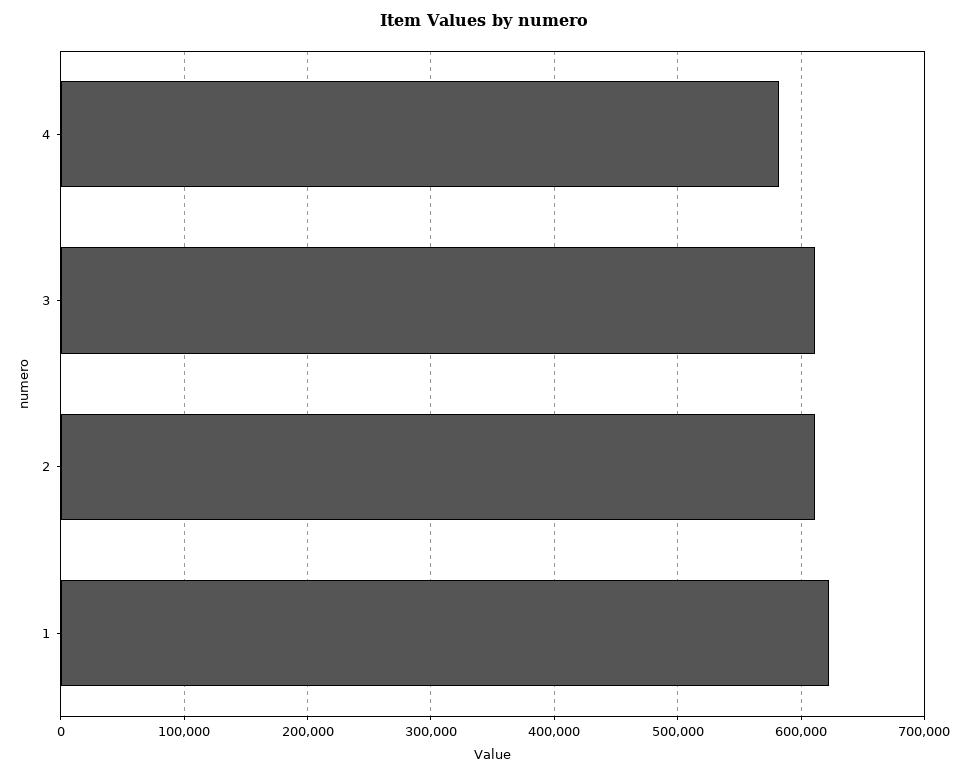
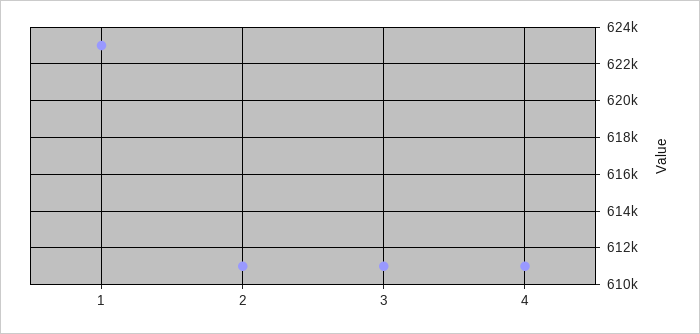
4: 580000 -> 611000

